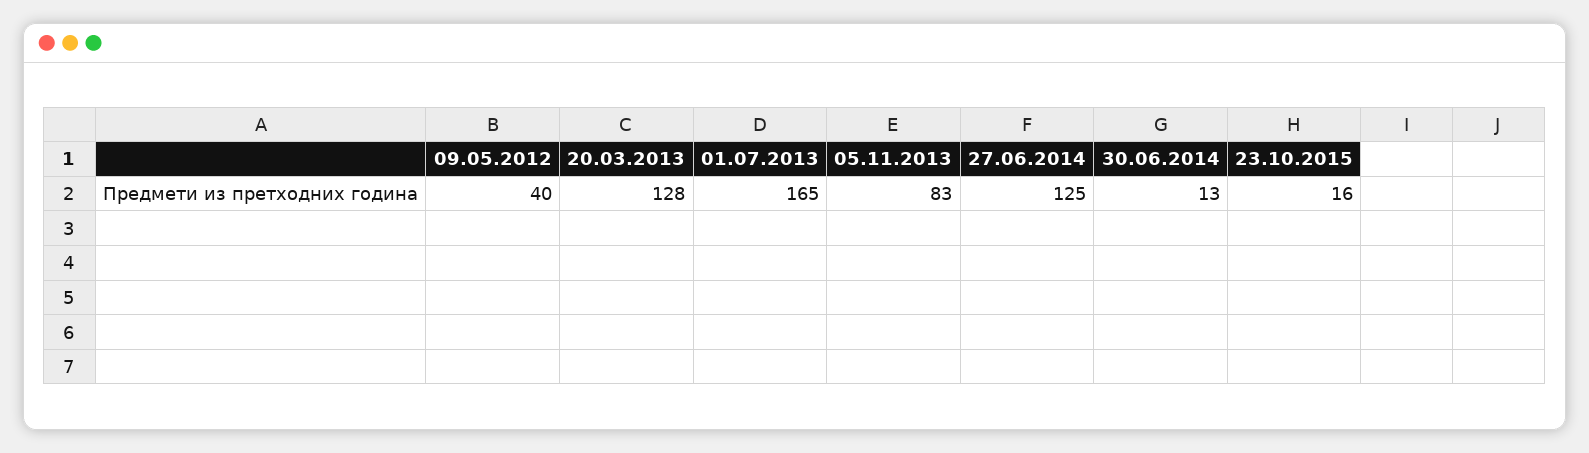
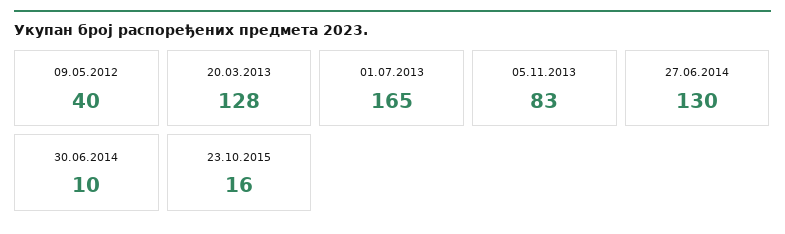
27.06.2014: 125 -> 130
30.06.2014: 13 -> 10

